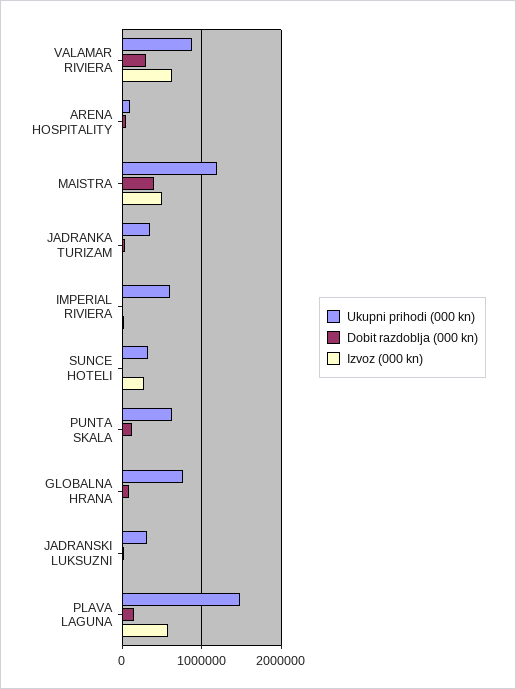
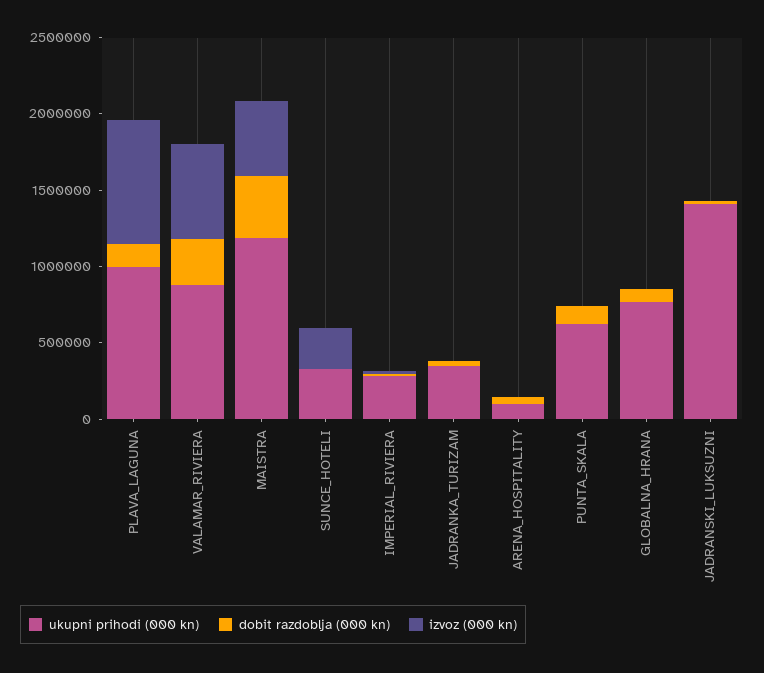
Ukupni prihodi (000 kn), IMPERIAL RIVIERA: 600000 -> 300000
Ukupni prihodi (000 kn), JADRANSKI LUKSUZNI: 300000 -> 1400000
Ukupni prihodi (000 kn), PLAVA LAGUNA: 1500000 -> 1000000
Izvoz (000 kn), PLAVA LAGUNA: 600000 -> 800000

